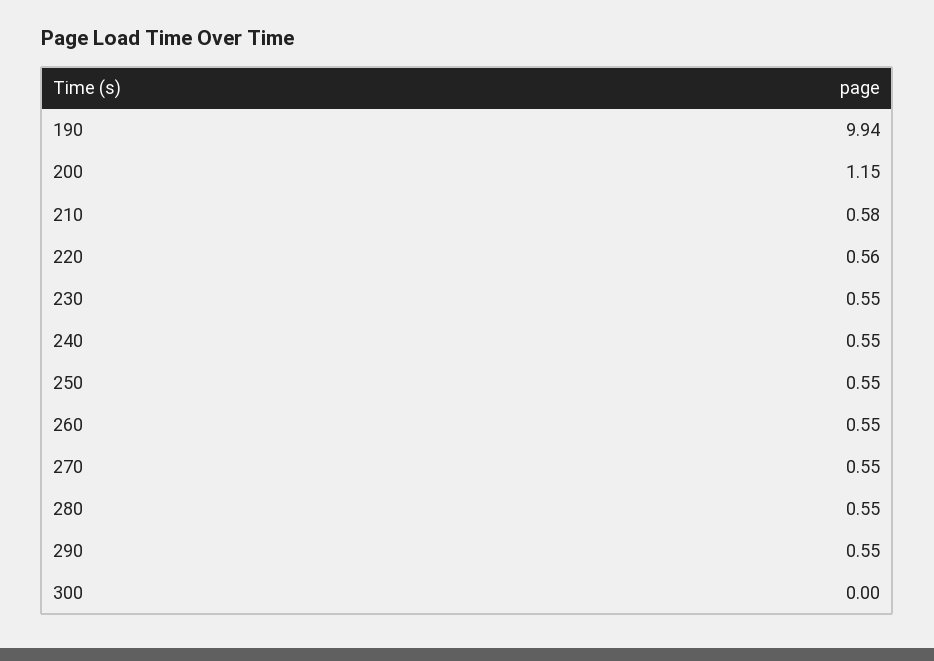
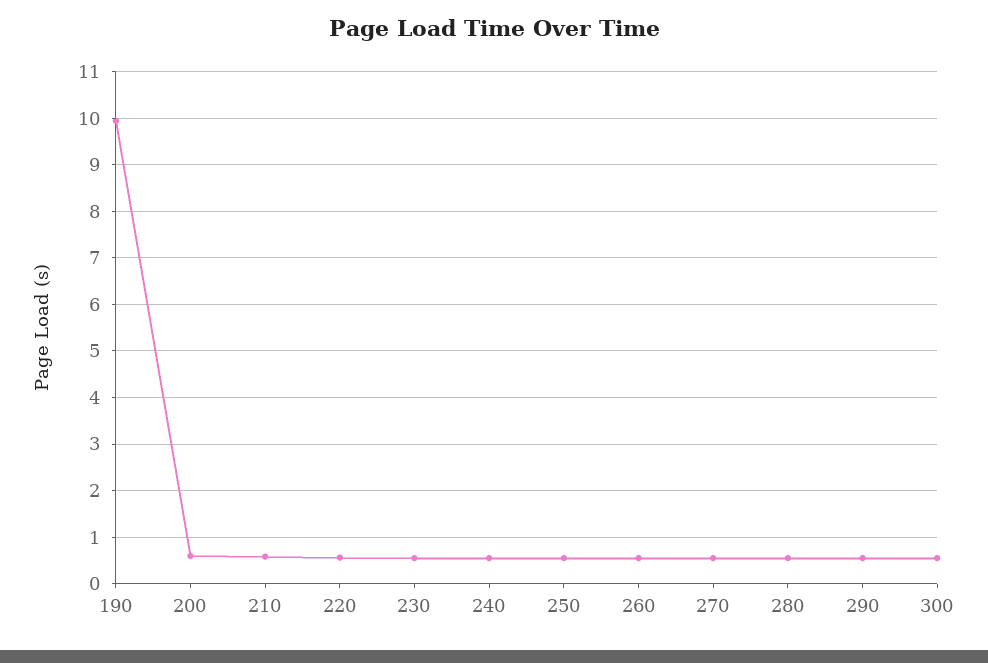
200: 1.15 -> 0.6
300: 0 -> 0.6

